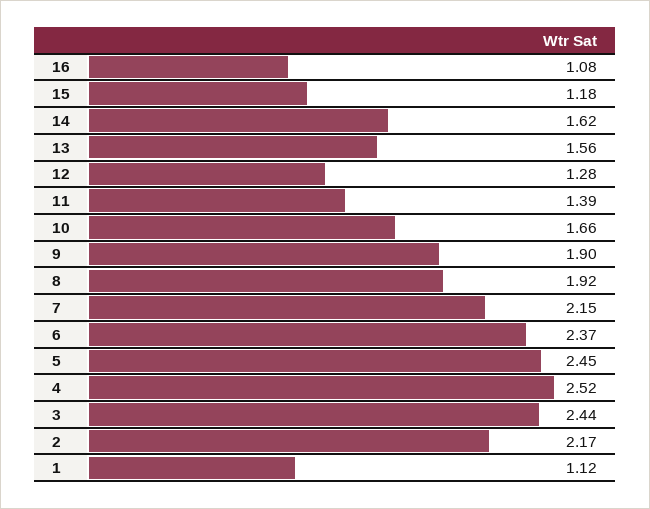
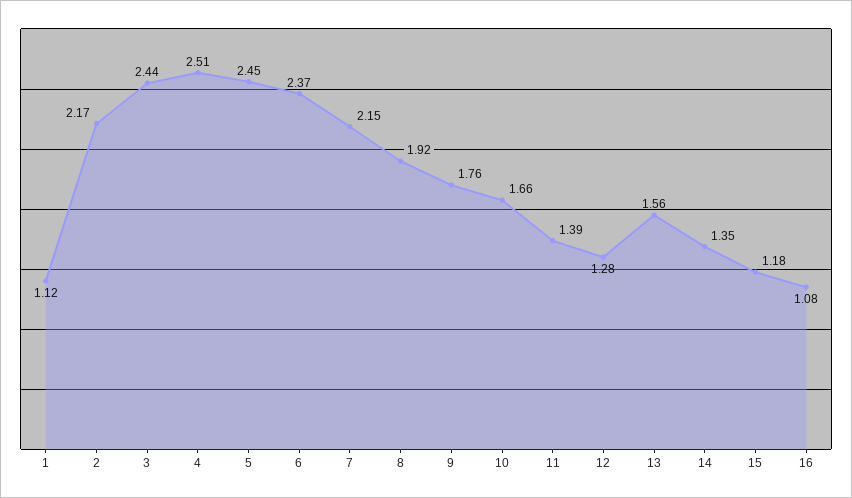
14: 1.62 -> 1.35
9: 1.9 -> 1.76
4: 2.52 -> 2.51

